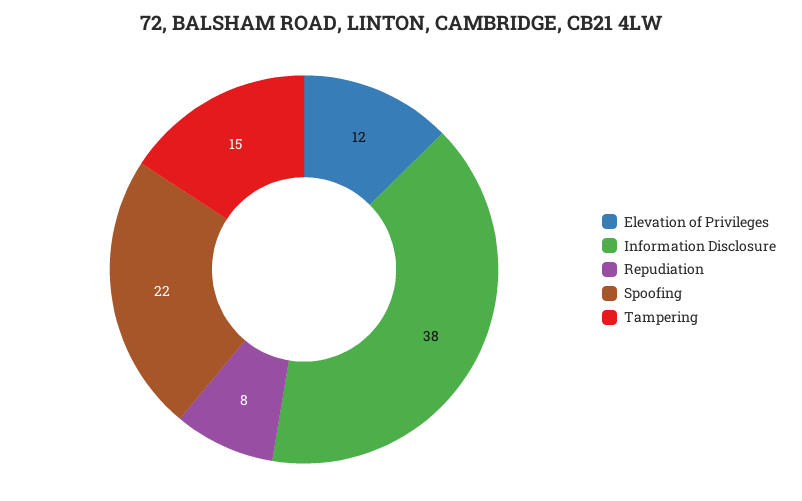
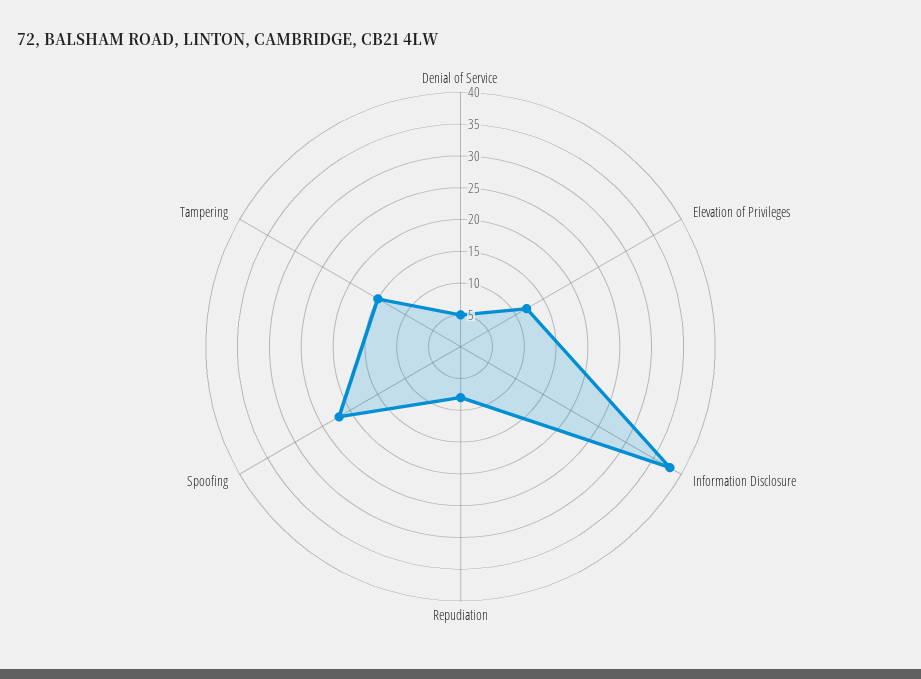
Denial of Service: none -> 5

